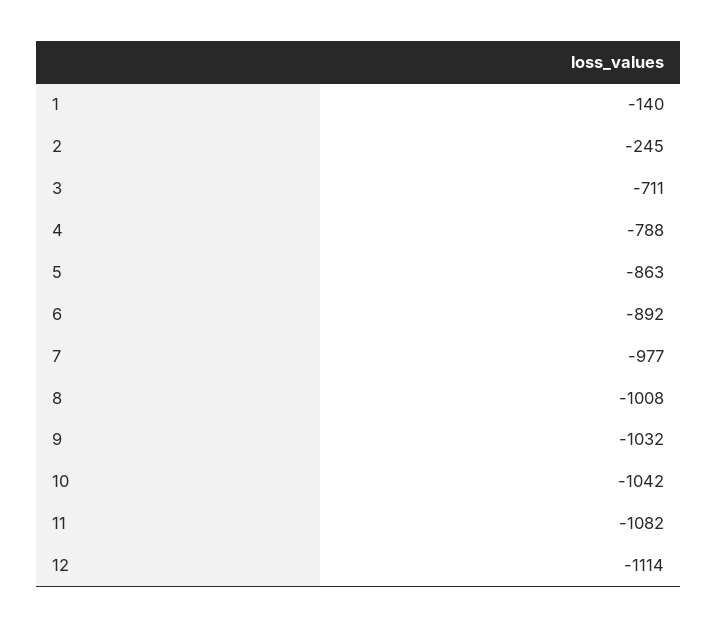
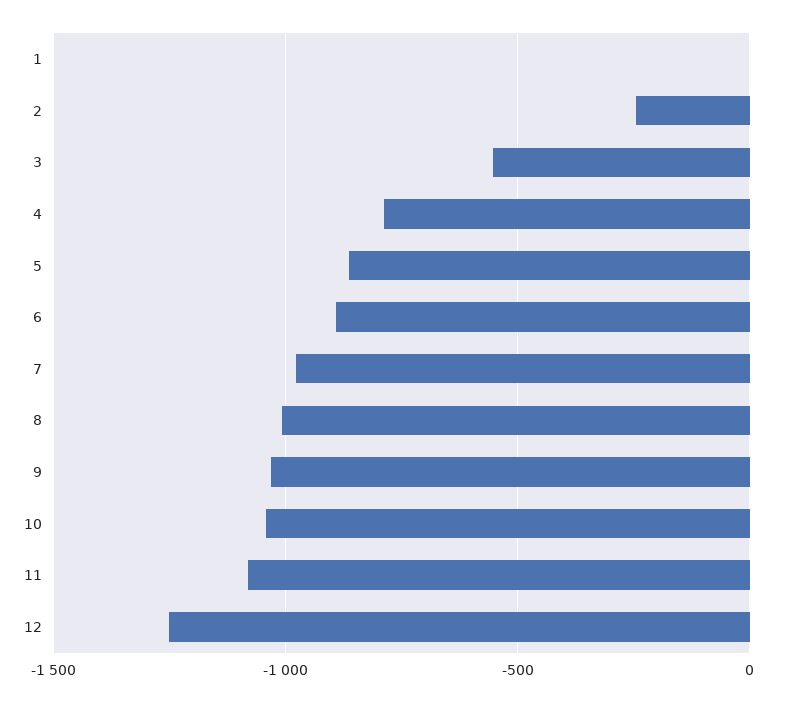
1: -140 -> 0
3: -711 -> -550
12: -1114 -> -1250

